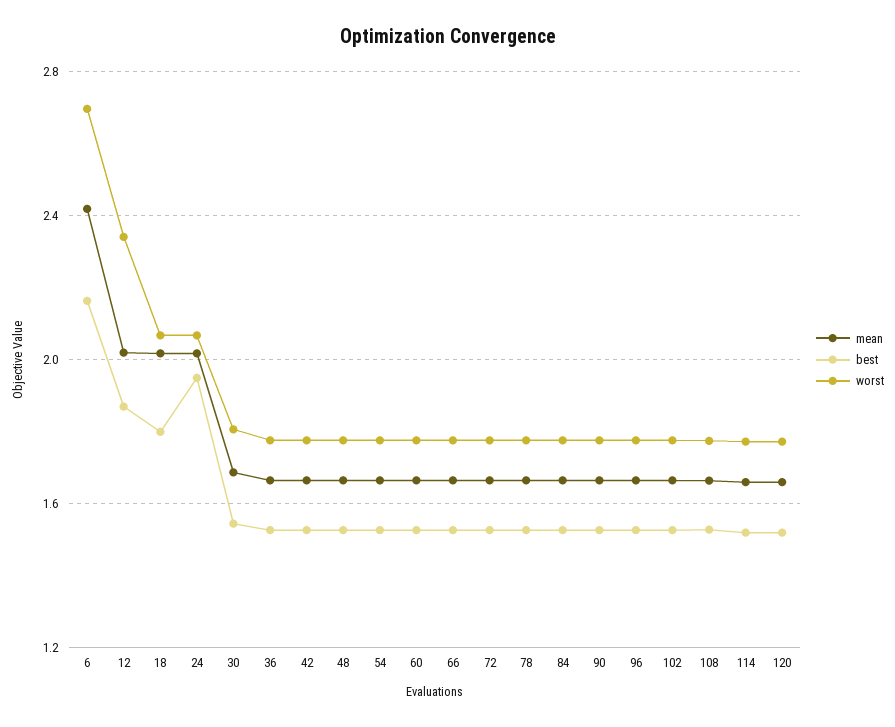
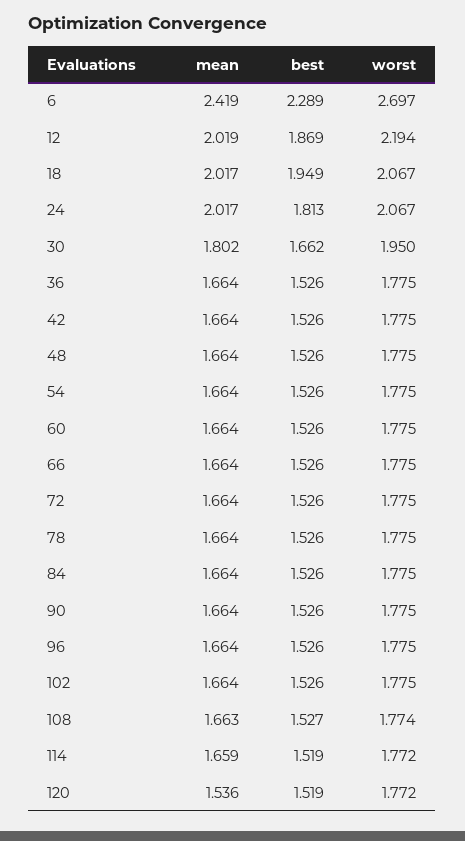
best, 6: 2.15 -> 2.289
worst, 12: 2.35 -> 2.194
best, 18: 1.8 -> 1.949
best, 24: 1.95 -> 1.813
mean, 30: 1.7 -> 1.802
best, 30: 1.55 -> 1.662
worst, 30: 1.8 -> 1.95
mean, 120: 1.65 -> 1.536

